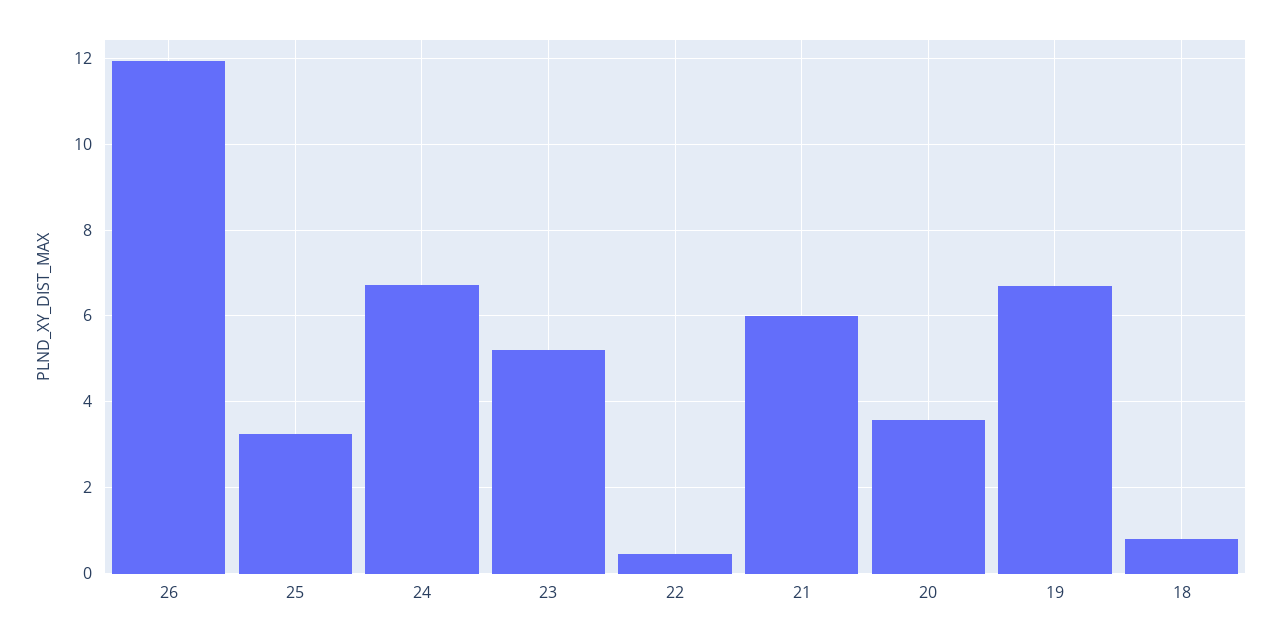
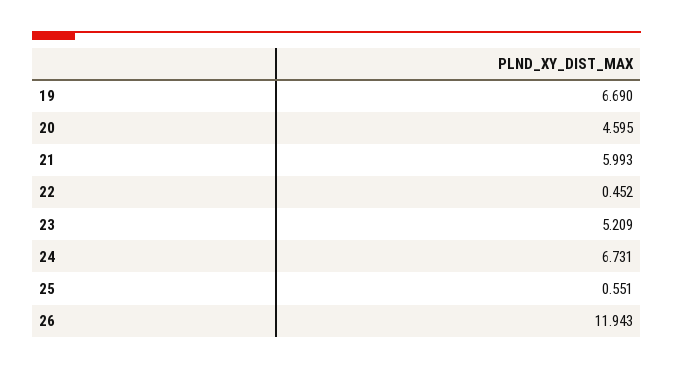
25: 3.2 -> 0.551
20: 3.6 -> 4.595
18: 0.8 -> none

